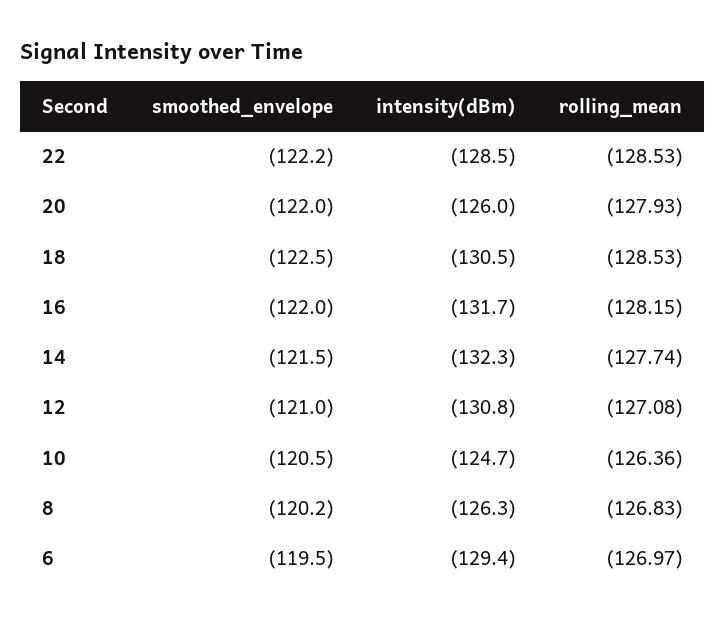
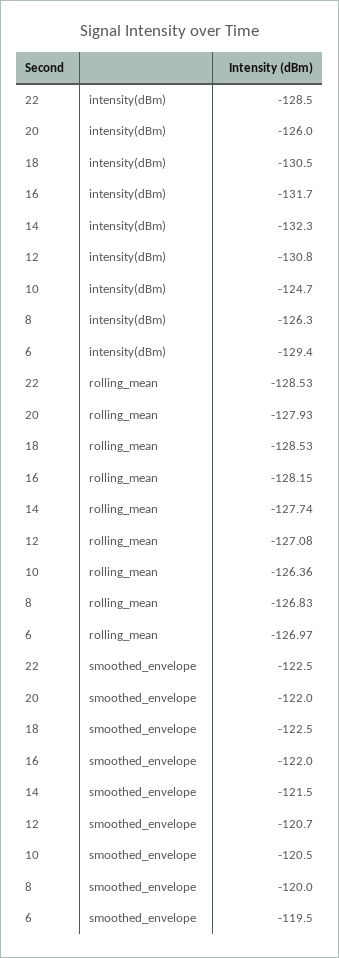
smoothed_envelope, 22: -122.2 -> -122.5
smoothed_envelope, 12: -121 -> -120.7
smoothed_envelope, 8: -120.2 -> -120

